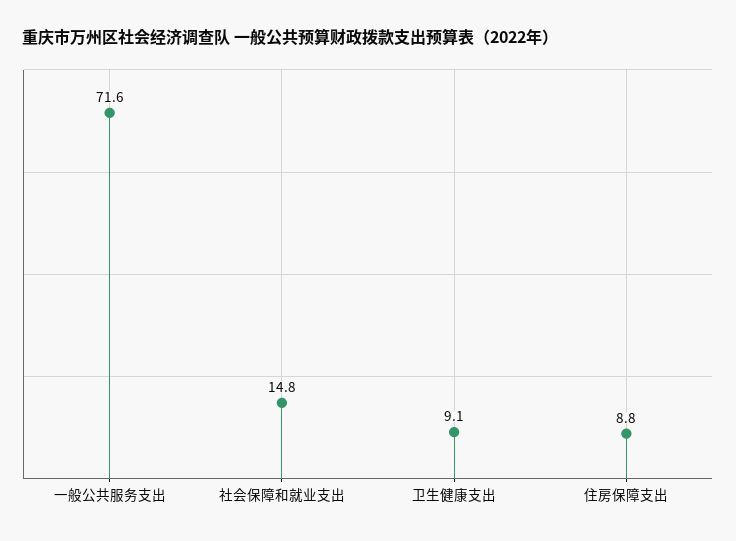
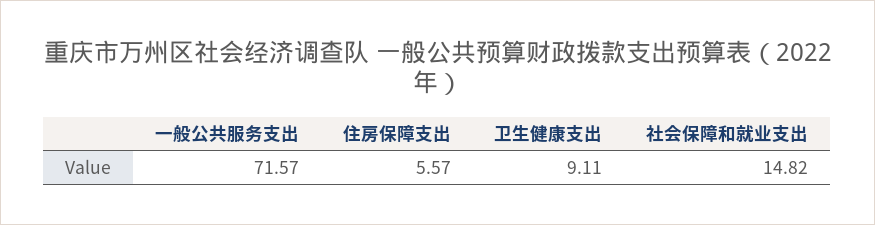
住房保障支出: 8.8 -> 5.57

